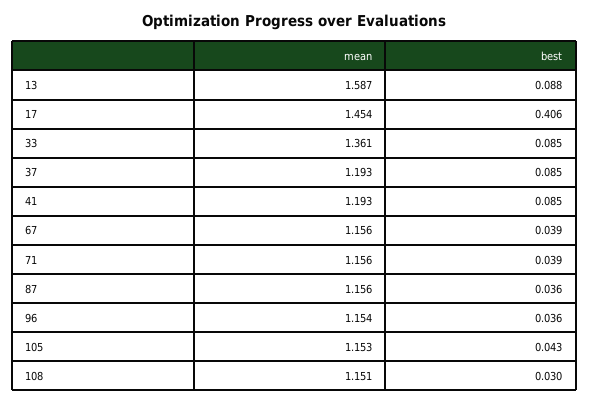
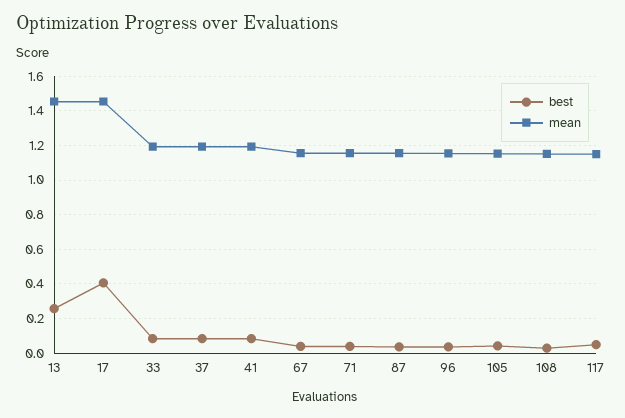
mean, 13: 1.587 -> 1.45
best, 13: 0.088 -> 0.25
mean, 33: 1.361 -> 1.2
best, 117: none -> 0.05
mean, 117: none -> 1.15

